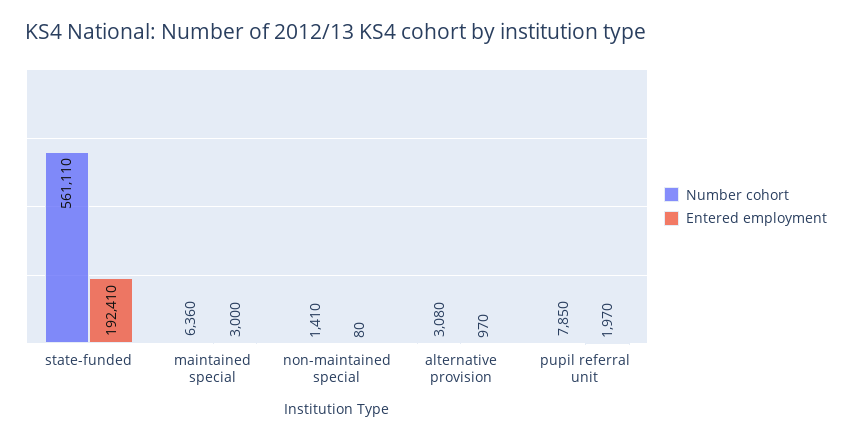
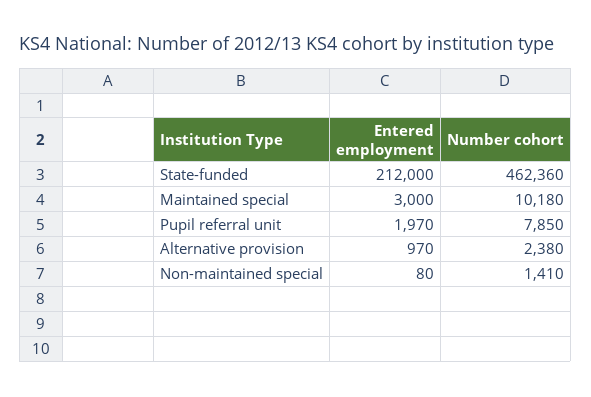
Number cohort, state-funded: 561110 -> 462360
Entered employment, state-funded: 192410 -> 212000
Number cohort, maintained special: 6360 -> 10180
Number cohort, alternative provision: 3080 -> 2380

